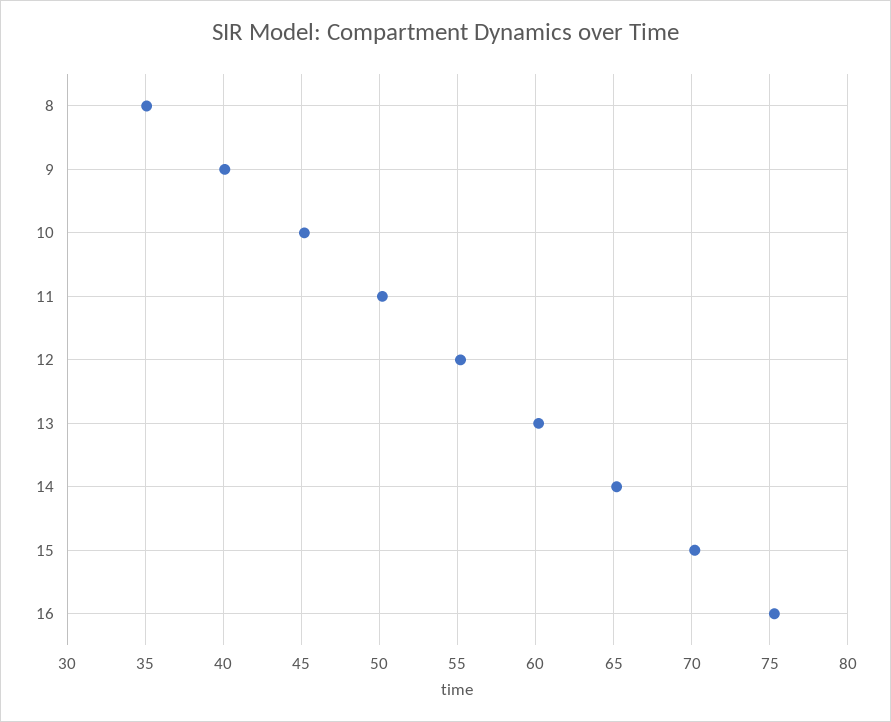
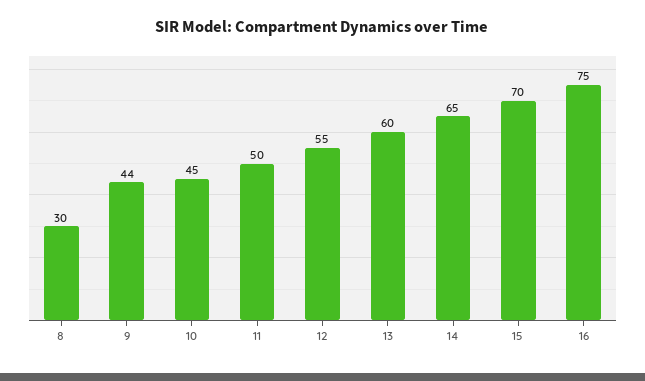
8: 35 -> 30
9: 40 -> 44

